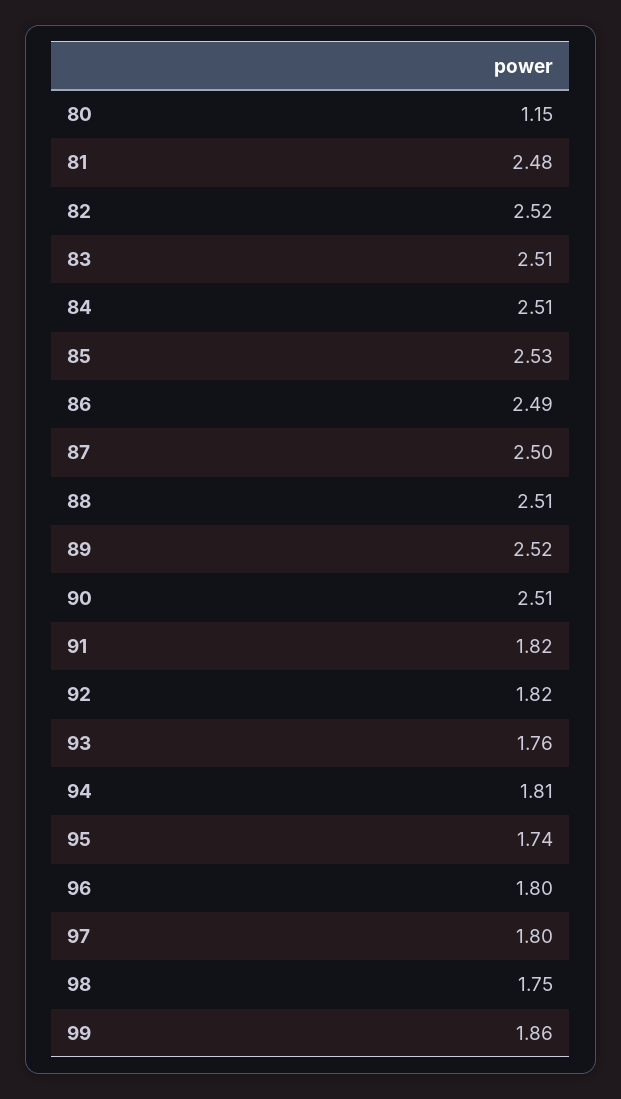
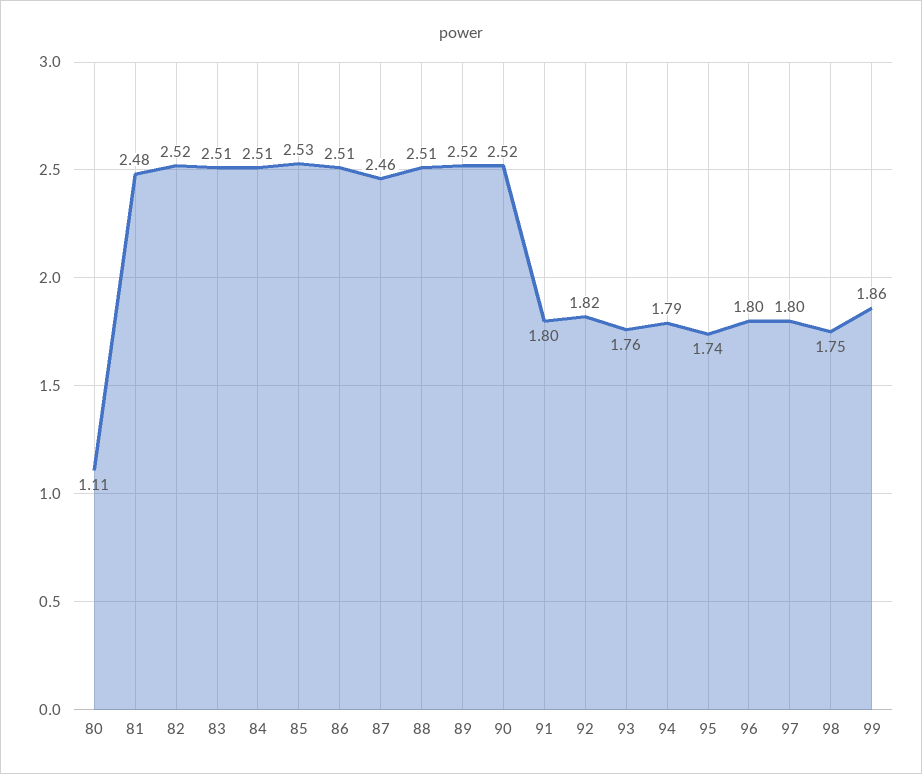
80: 1.15 -> 1.11
86: 2.49 -> 2.51
87: 2.5 -> 2.46
90: 2.51 -> 2.52
91: 1.82 -> 1.8
94: 1.81 -> 1.79

